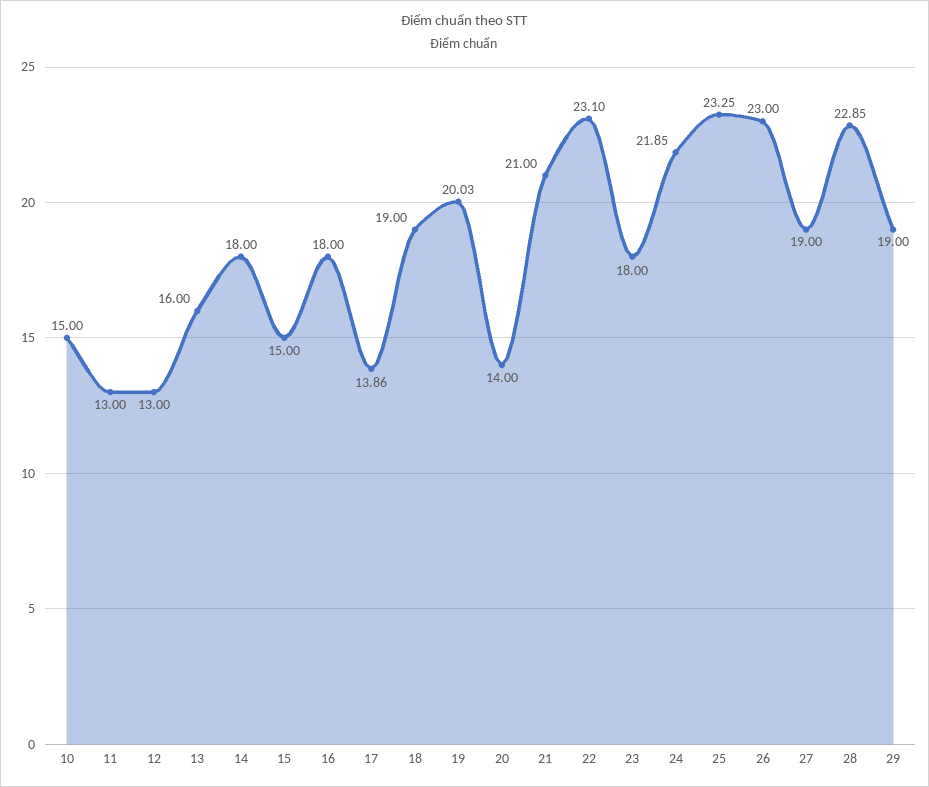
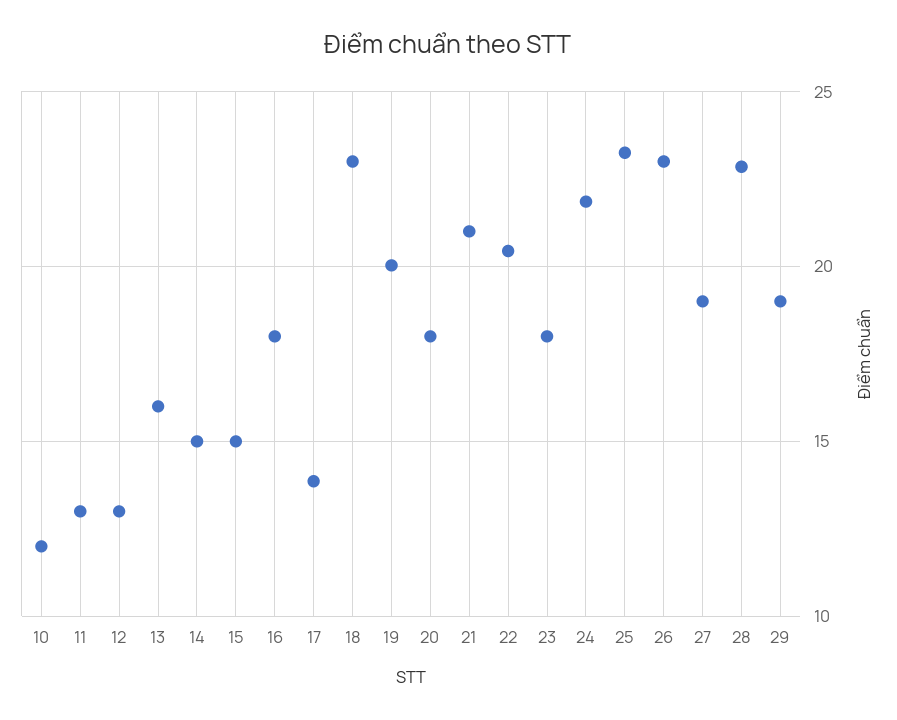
10: 15 -> 12
14: 18 -> 15
18: 19 -> 23
20: 14 -> 18
22: 23.1 -> 20.5

